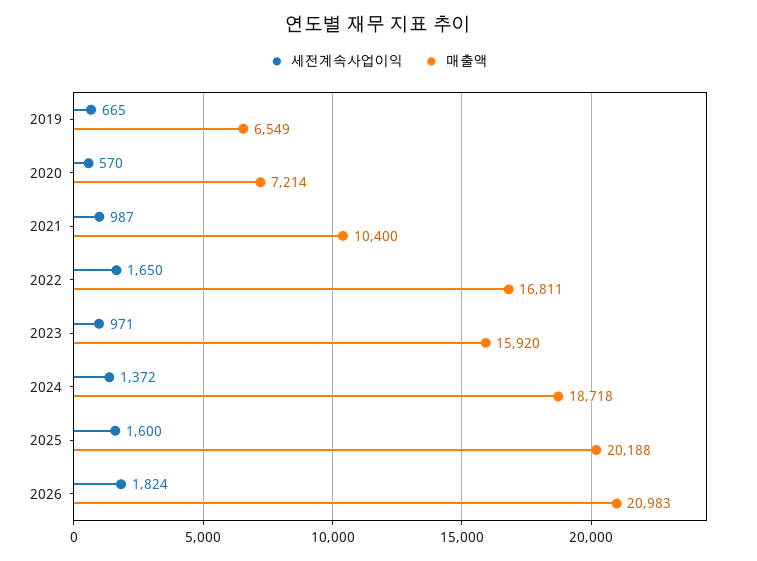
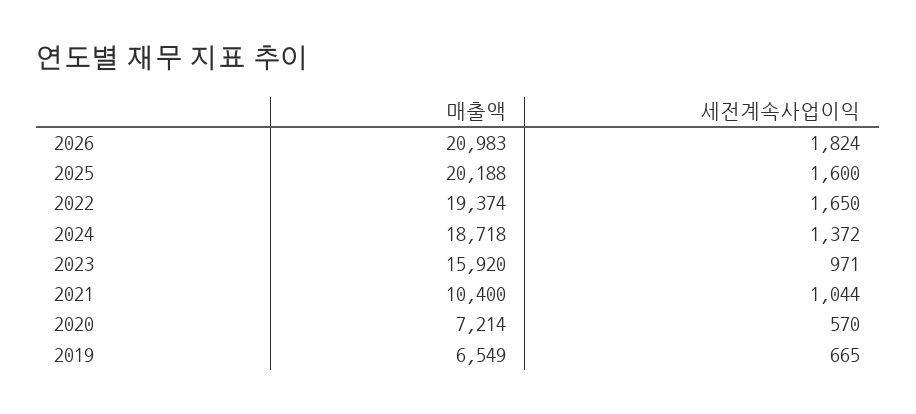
세전계속사업이익, 2021: 987 -> 1044
매출액, 2022: 16811 -> 19374

